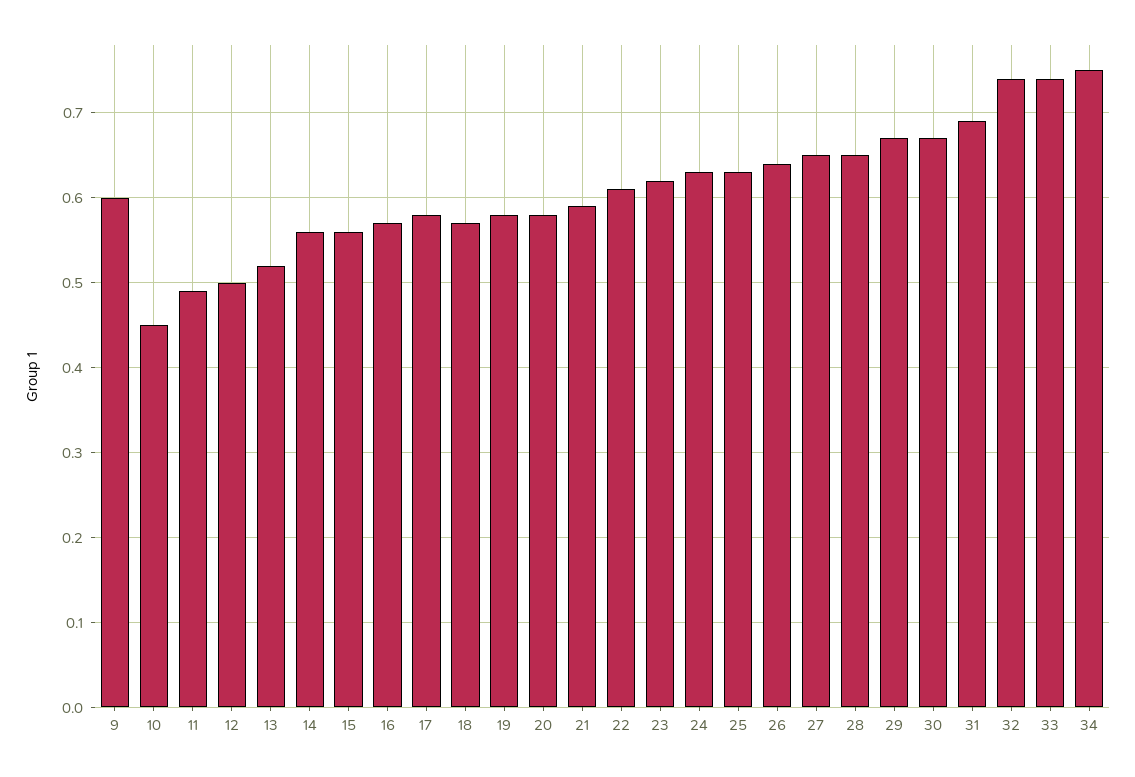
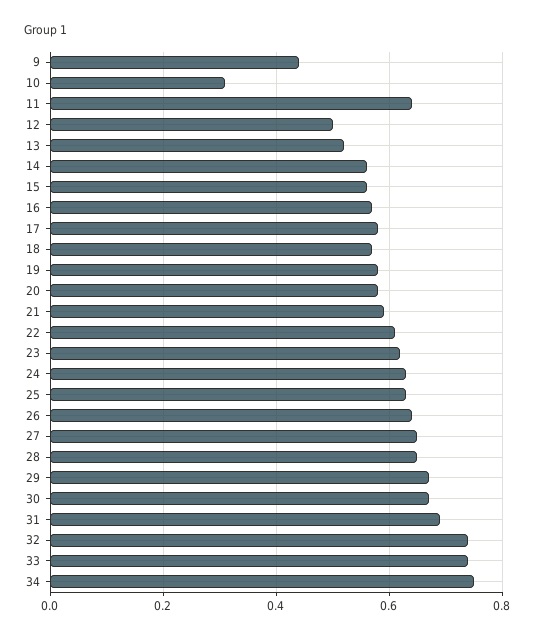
9: 0.6 -> 0.45
10: 0.45 -> 0.3
11: 0.49 -> 0.65

